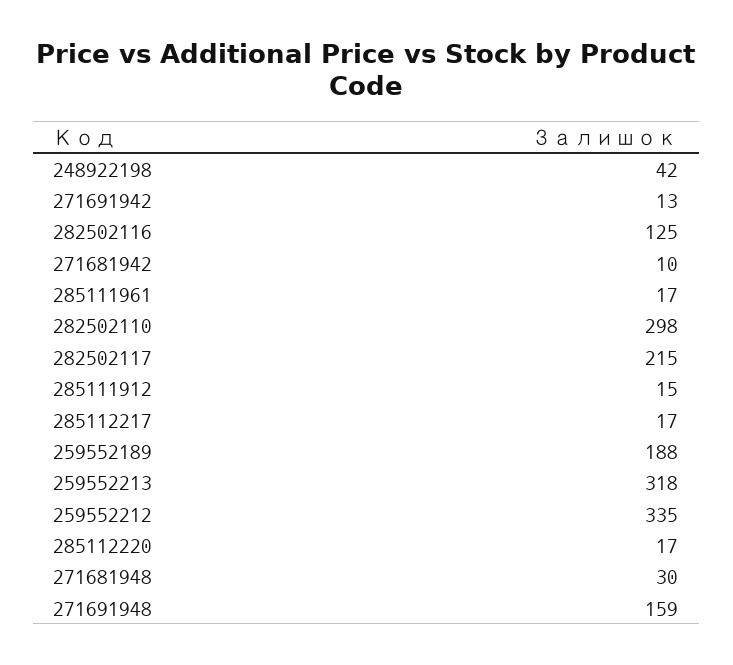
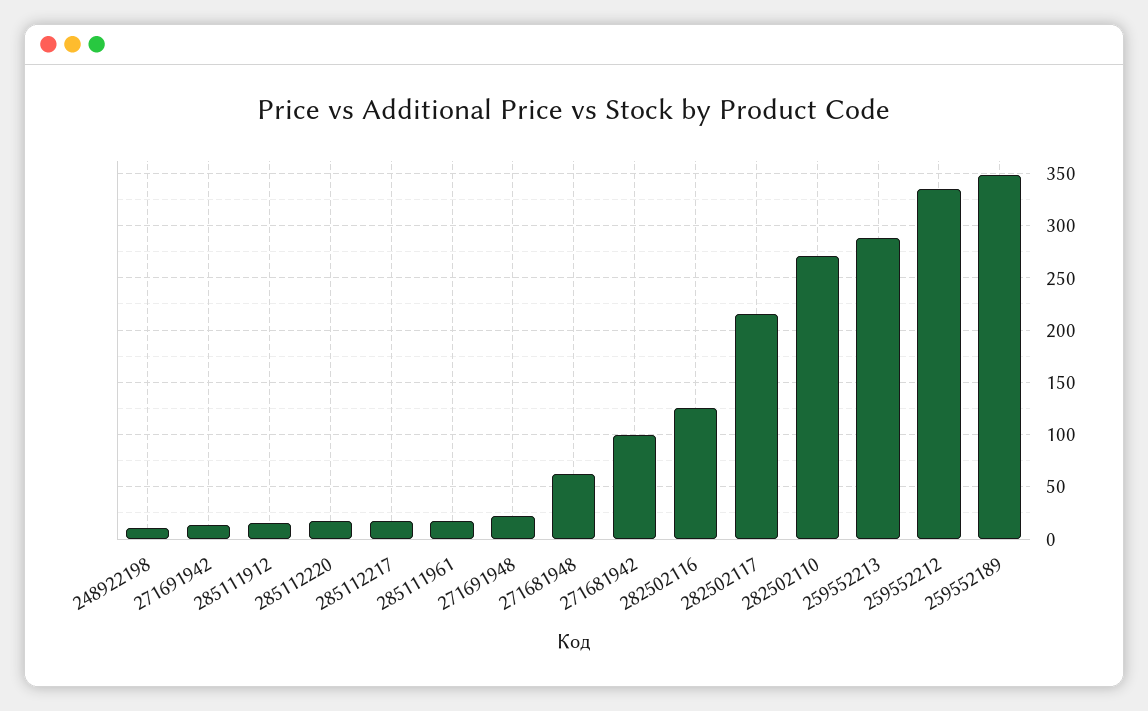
248922198: 42 -> 10
271681942: 10 -> 100
282502110: 298 -> 270
259552189: 188 -> 350
259552213: 318 -> 290
271681948: 30 -> 60
271691948: 159 -> 20

